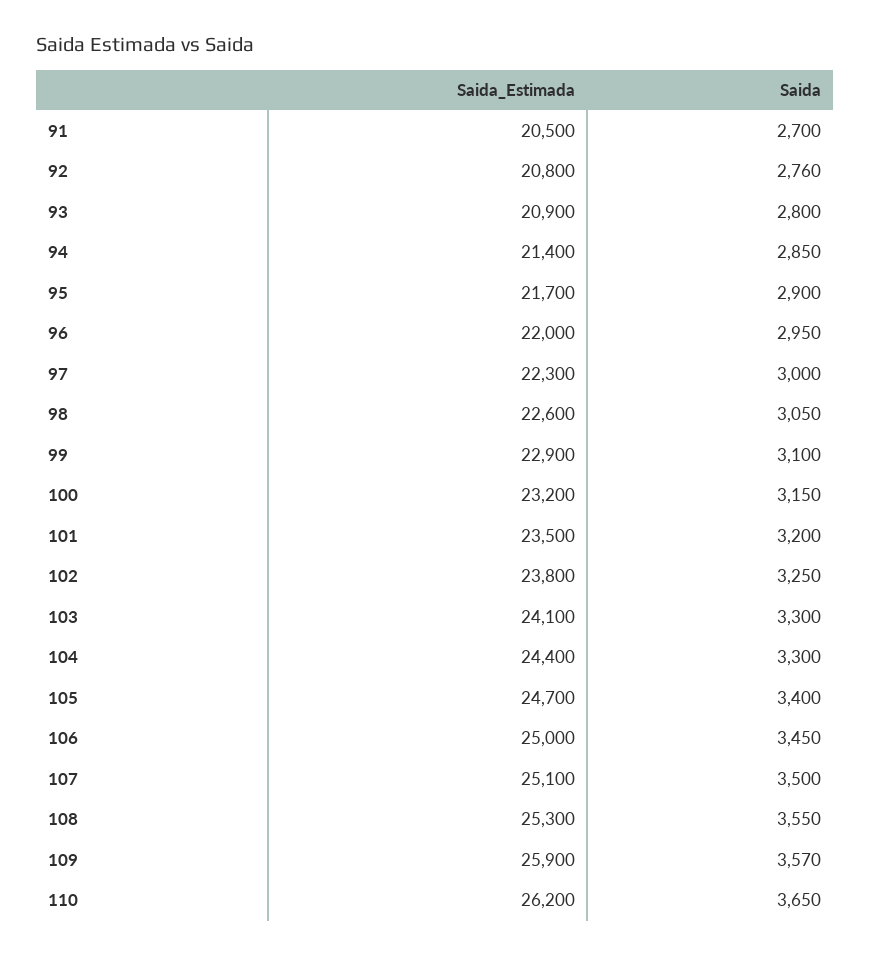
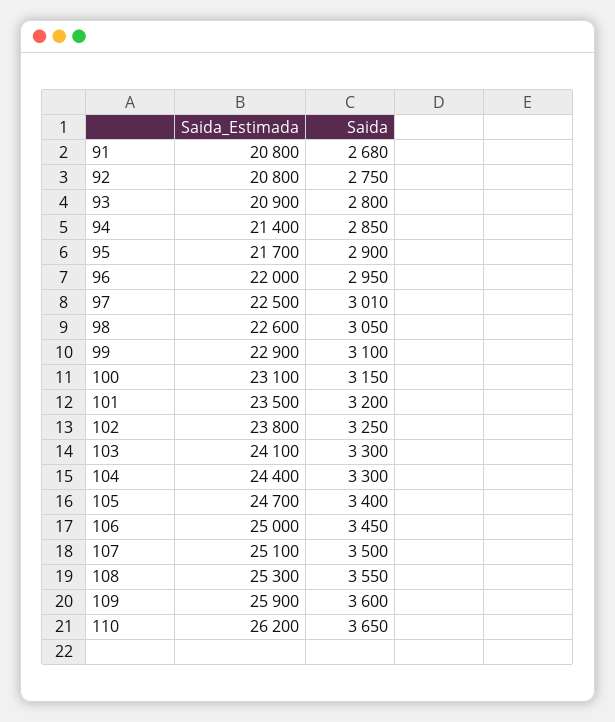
Saida_Estimada, 91: 20500 -> 20800
Saida, 91: 2700 -> 2680
Saida, 92: 2760 -> 2750
Saida_Estimada, 97: 22300 -> 22500
Saida, 97: 3000 -> 3010
Saida_Estimada, 100: 23200 -> 23100
Saida, 109: 3570 -> 3600

